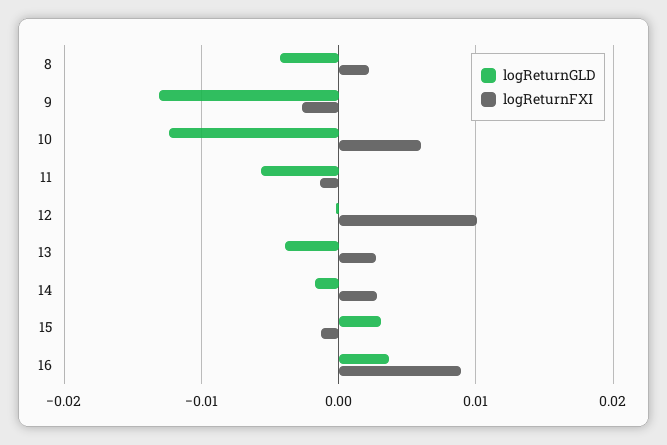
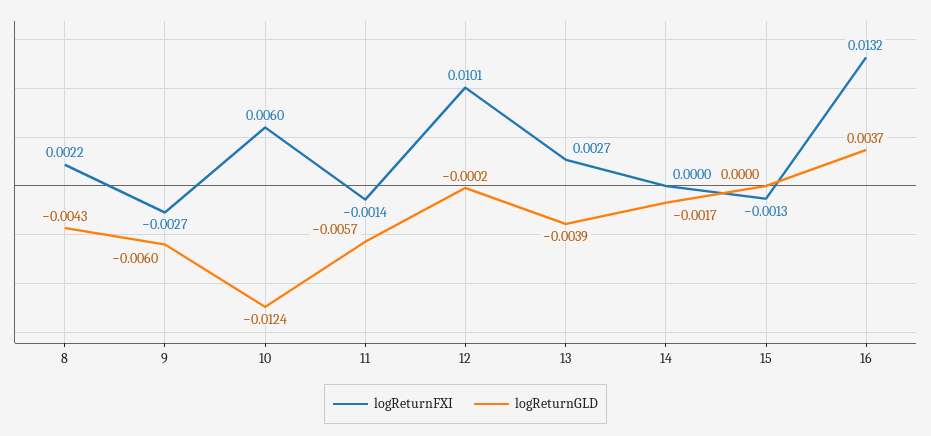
logReturnGLD, 9: -0.013 -> -0.006
logReturnFXI, 14: 0.003 -> 0
logReturnGLD, 15: 0.003 -> 0
logReturnFXI, 16: 0.009 -> 0.0132

